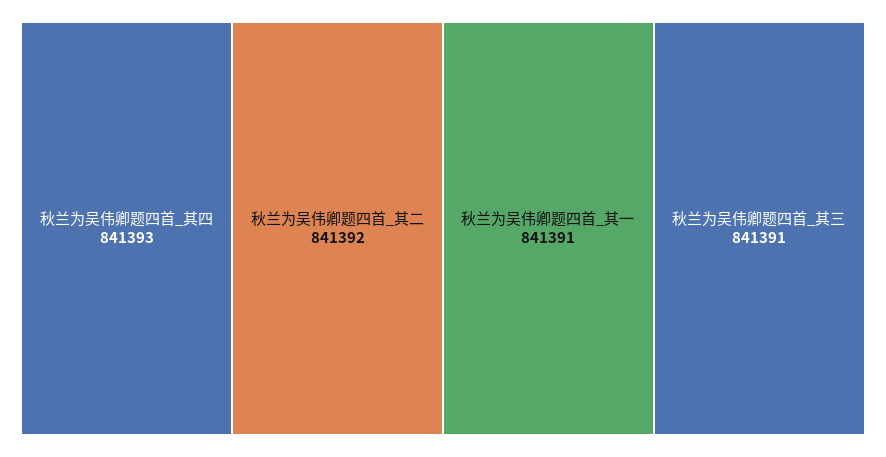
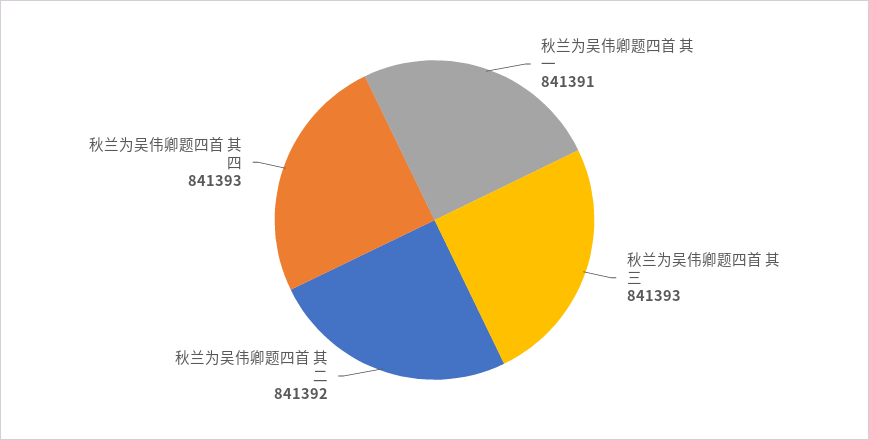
秋兰为吴伟卿题四首_其三: 841391 -> 841393

